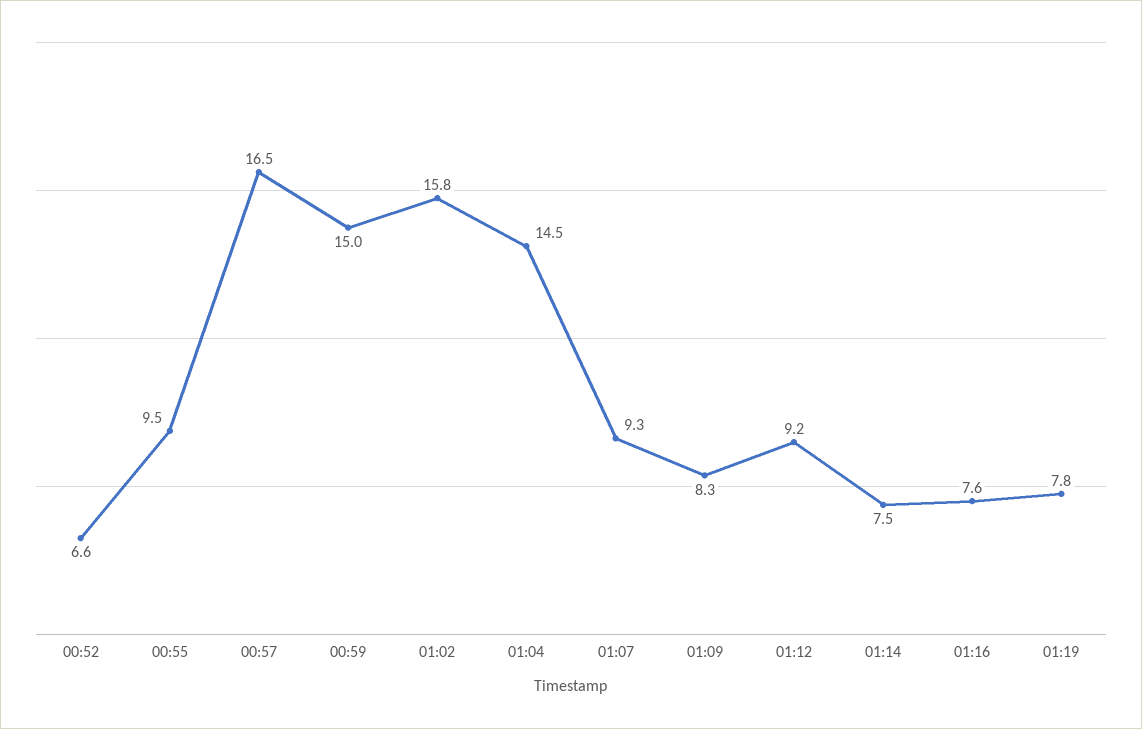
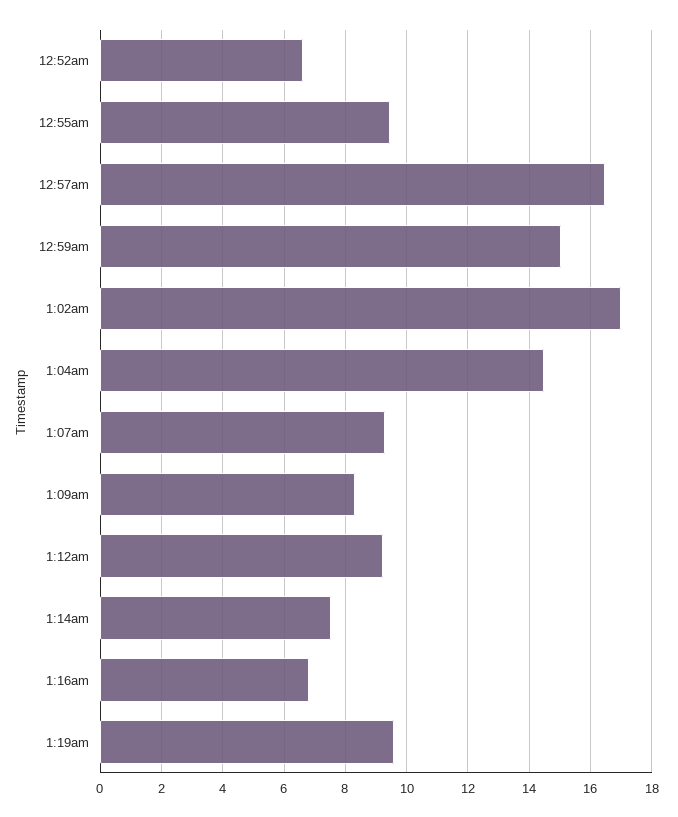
01:02: 15.8 -> 17
01:16: 7.6 -> 6.8
01:19: 7.8 -> 9.6

